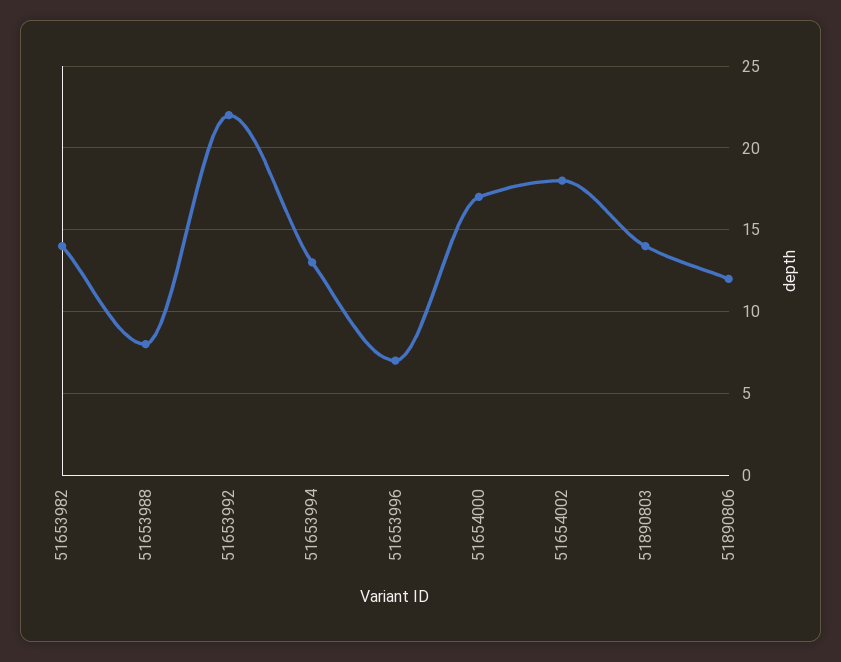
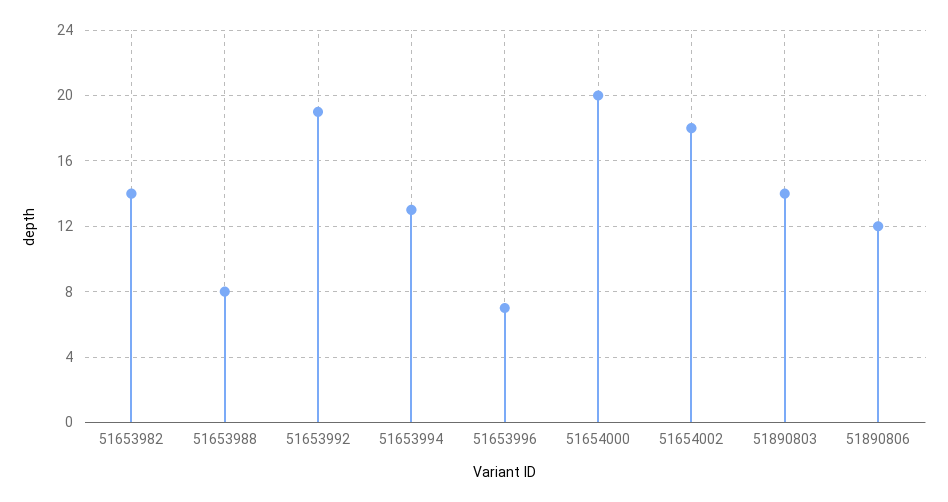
51653992: 22 -> 19
51654000: 17 -> 20

